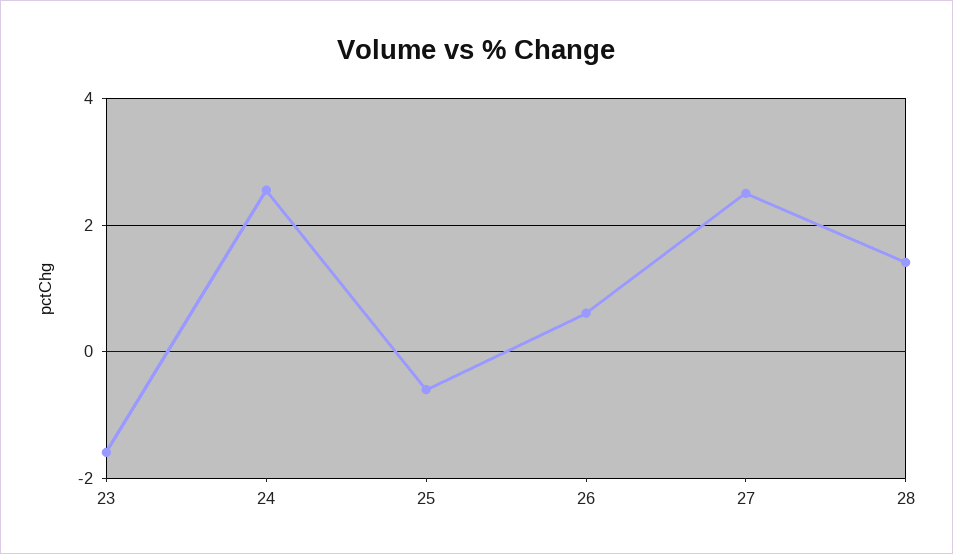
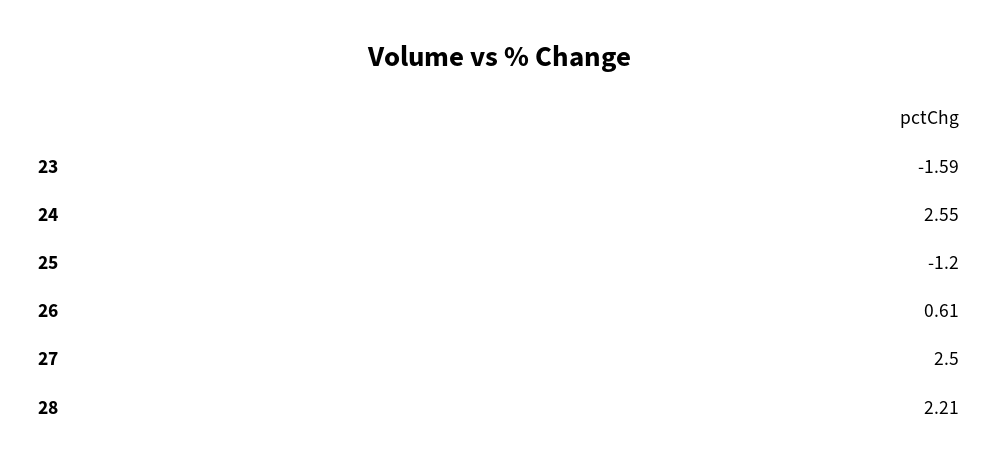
25: -0.6 -> -1.2
28: 1.4 -> 2.21

